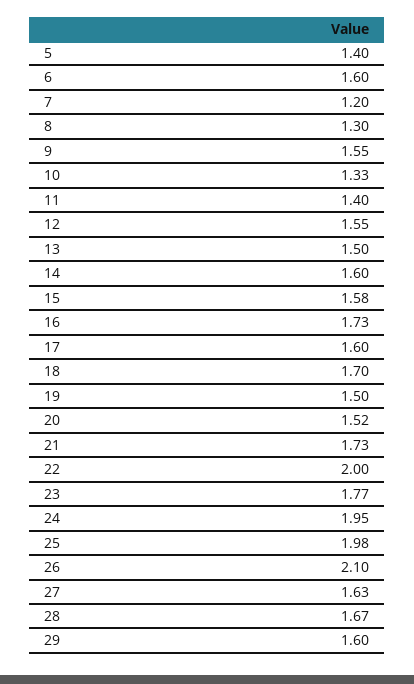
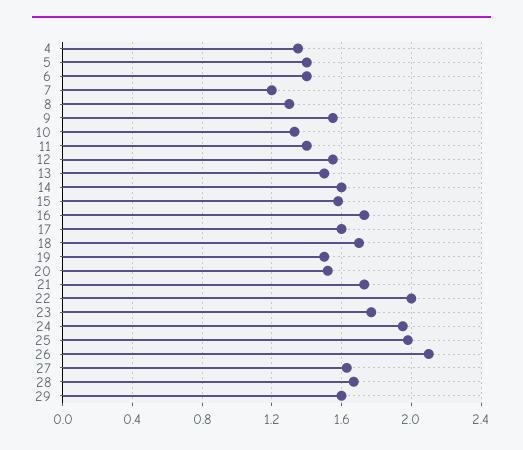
6: 1.6 -> 1.4
4: none -> 1.35

